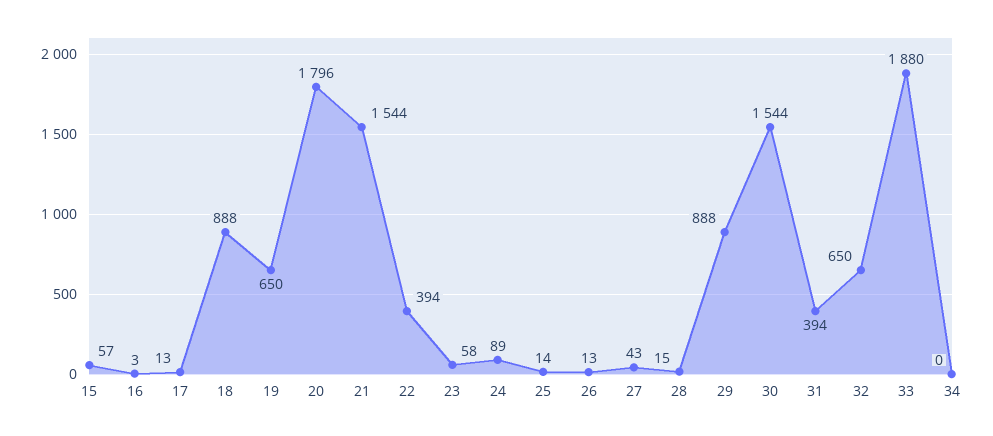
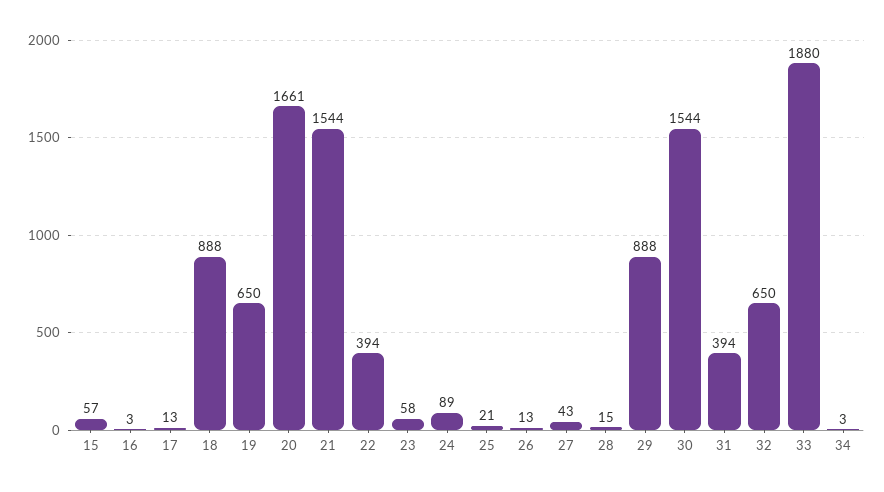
20: 1796 -> 1661
25: 14 -> 21
34: 0 -> 3

